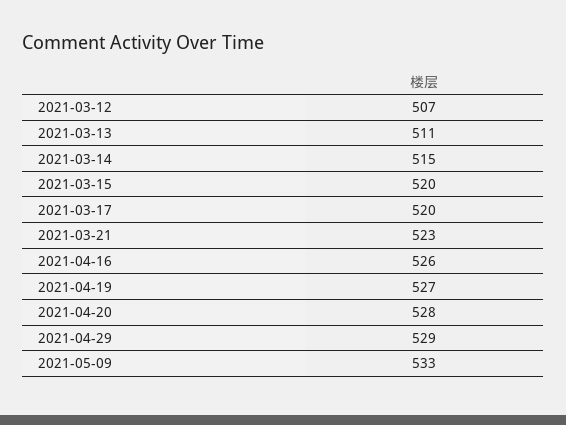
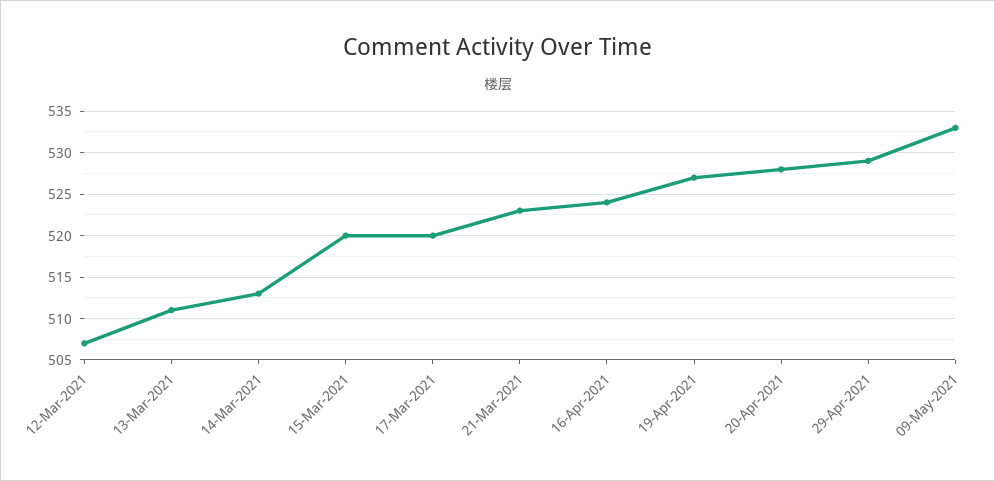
2021-03-14: 515 -> 513
2021-04-16: 526 -> 524

